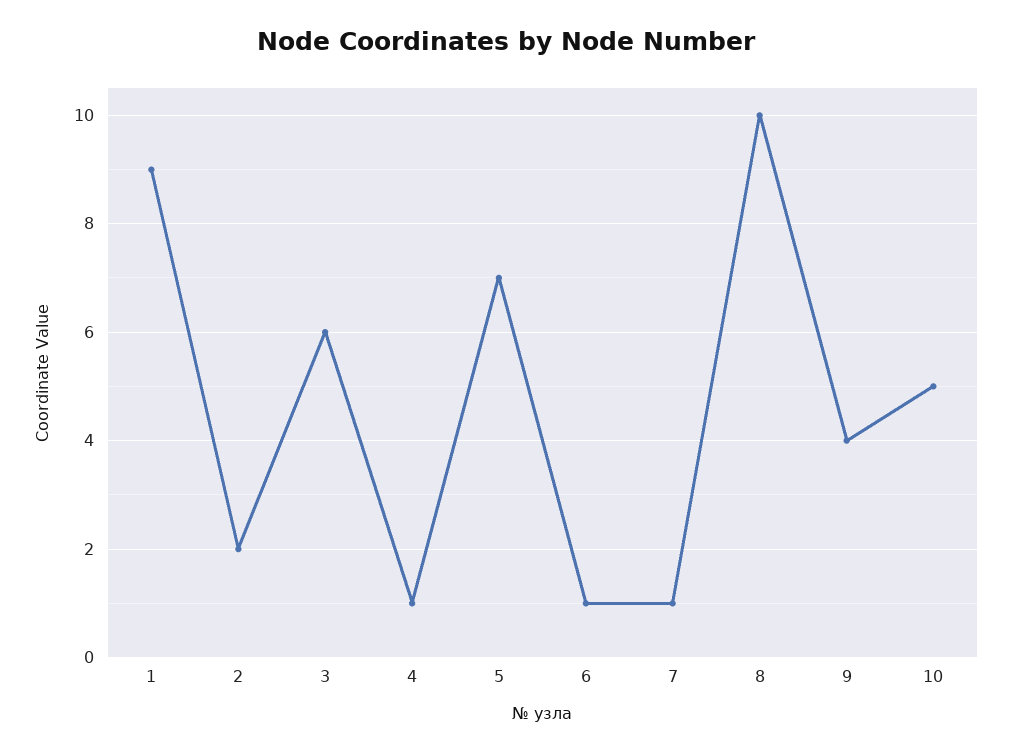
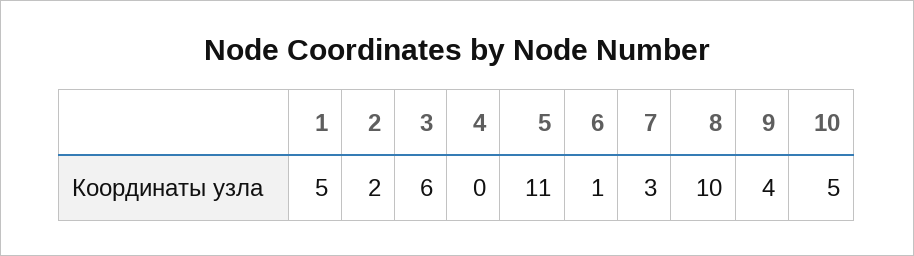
1: 9 -> 5
4: 1 -> 0
5: 7 -> 11
7: 1 -> 3

